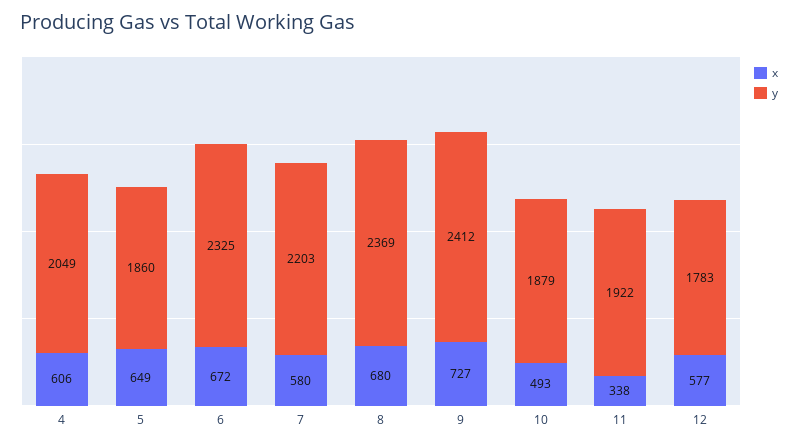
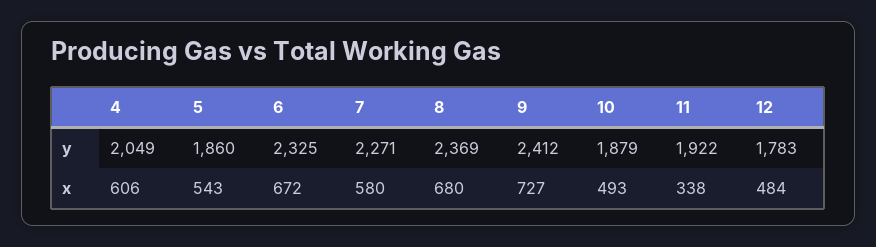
x, 5: 649 -> 543
y, 7: 2203 -> 2271
x, 12: 577 -> 484

